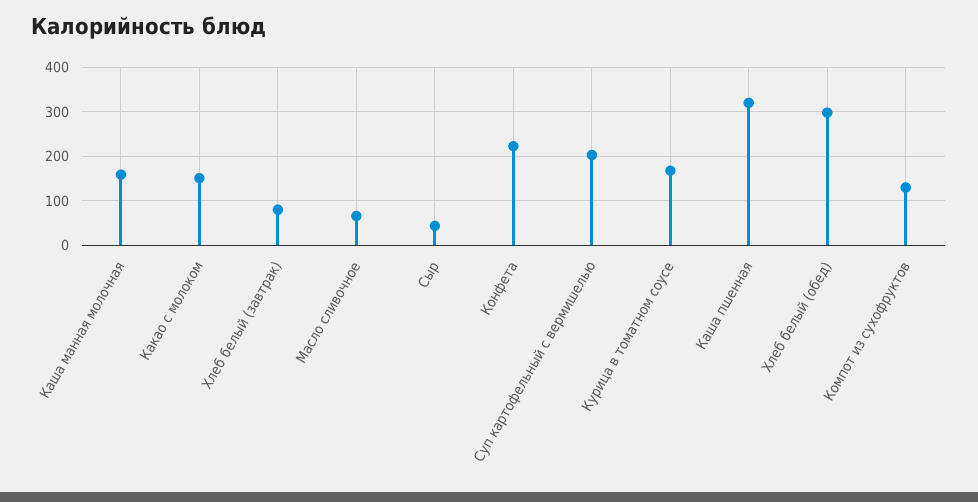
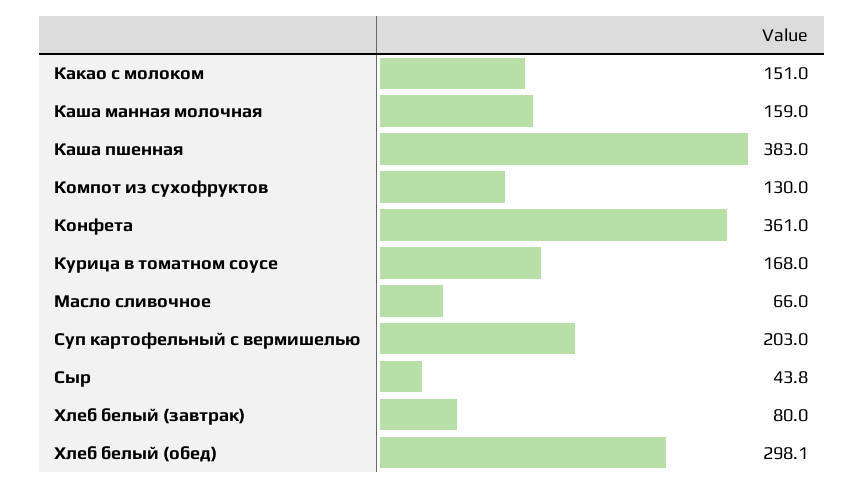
Конфета: 220 -> 361
Каша пшенная: 320 -> 383

